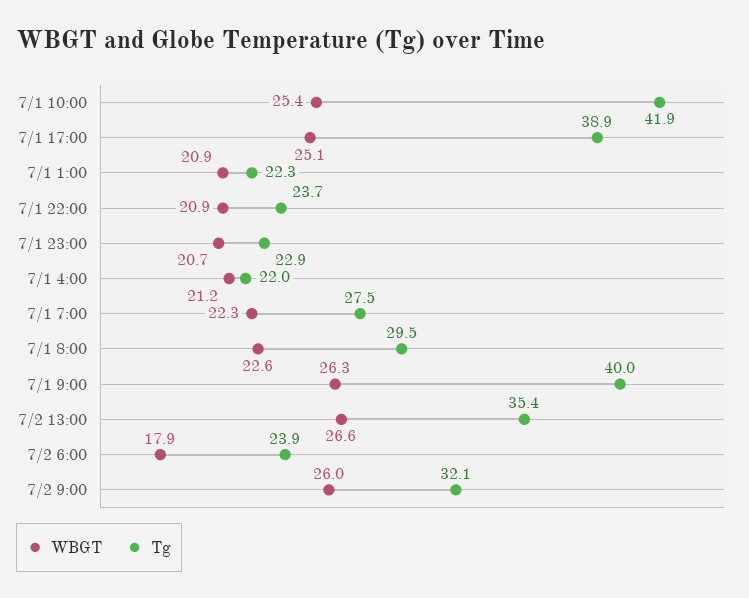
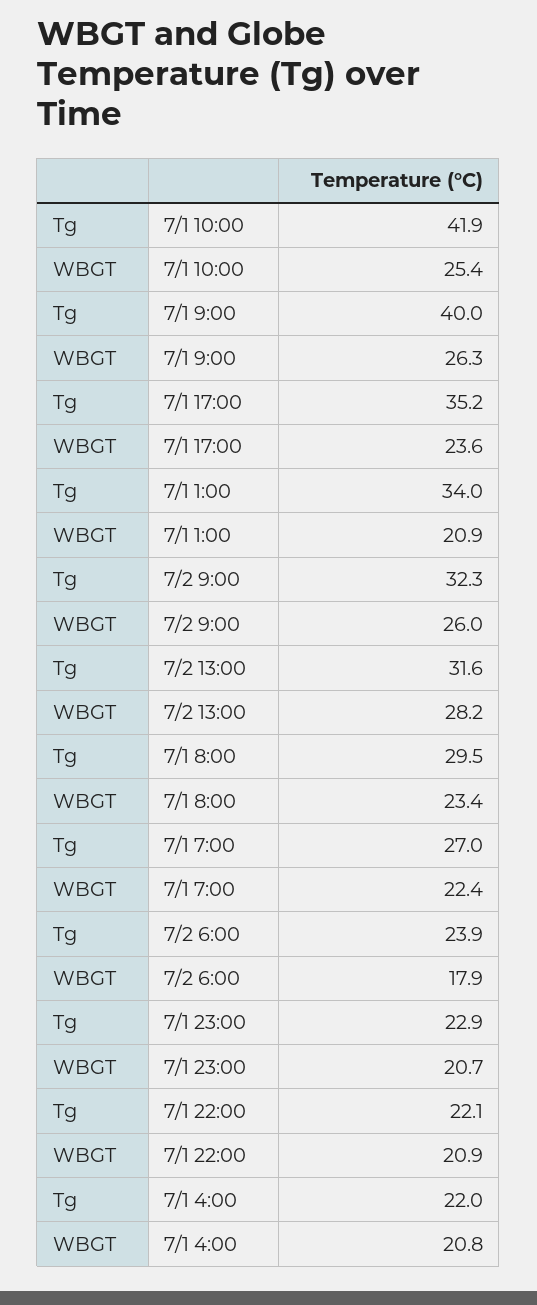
WBGT, 7/1 17:00: 25.1 -> 23.6
Tg, 7/1 17:00: 38.9 -> 35.2
Tg, 7/1 1:00: 22.3 -> 34
Tg, 7/1 22:00: 23.7 -> 22.1
WBGT, 7/1 4:00: 21.2 -> 20.8
WBGT, 7/1 7:00: 22.3 -> 22.4
Tg, 7/1 7:00: 27.5 -> 27
WBGT, 7/1 8:00: 22.6 -> 23.4
WBGT, 7/2 13:00: 26.6 -> 28.2
Tg, 7/2 13:00: 35.4 -> 31.6
Tg, 7/2 9:00: 32.1 -> 32.3

